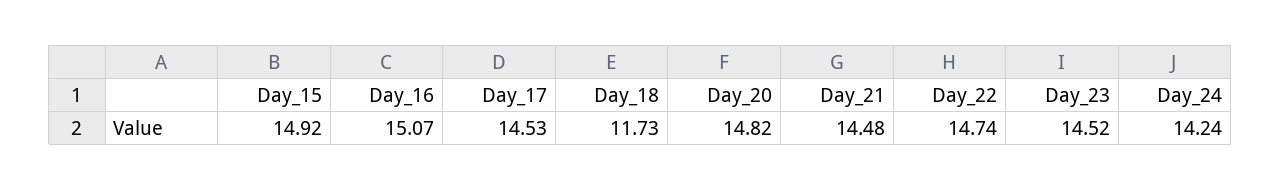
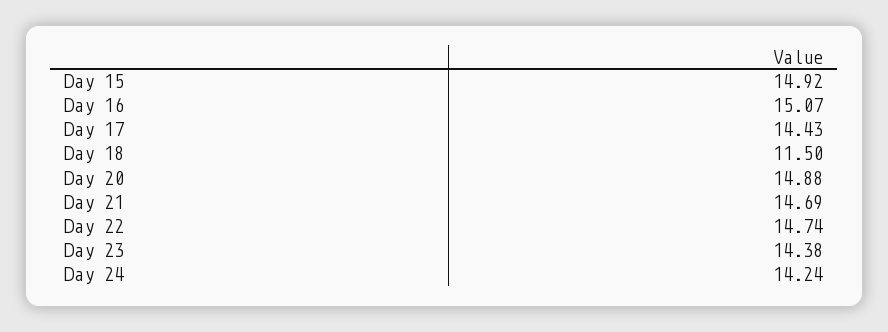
Day_17: 14.53 -> 14.43
Day_18: 11.73 -> 11.5
Day_20: 14.82 -> 14.88
Day_21: 14.48 -> 14.69
Day_23: 14.52 -> 14.38

